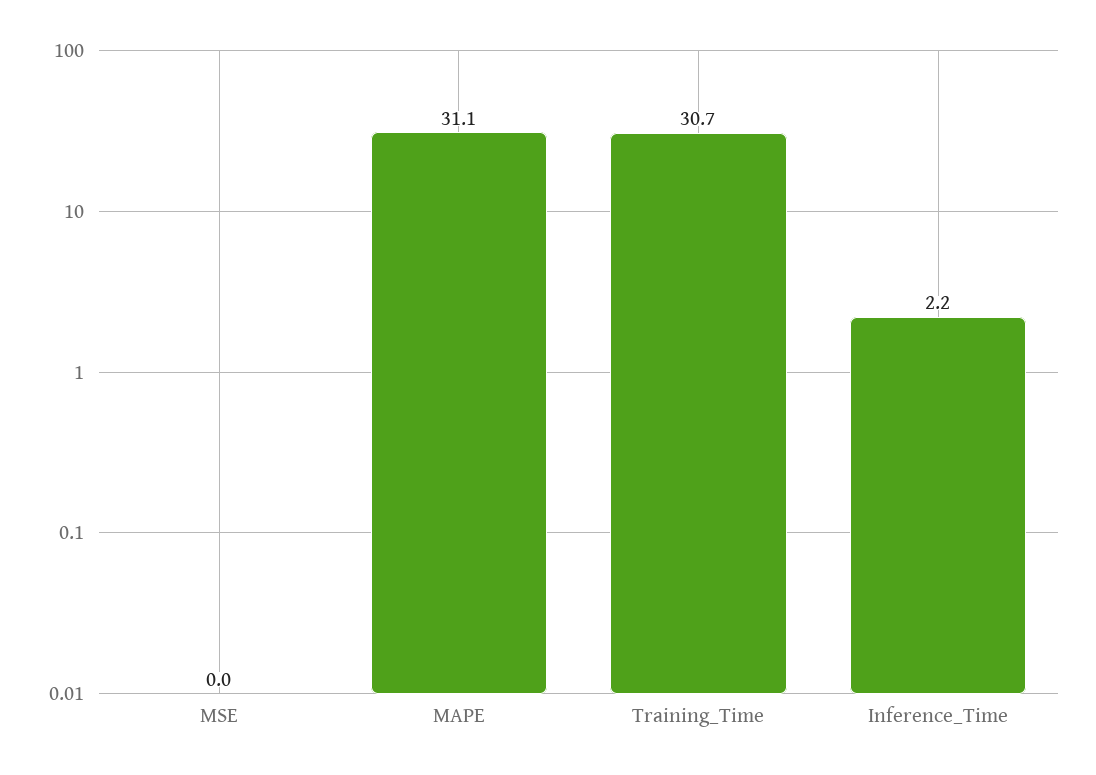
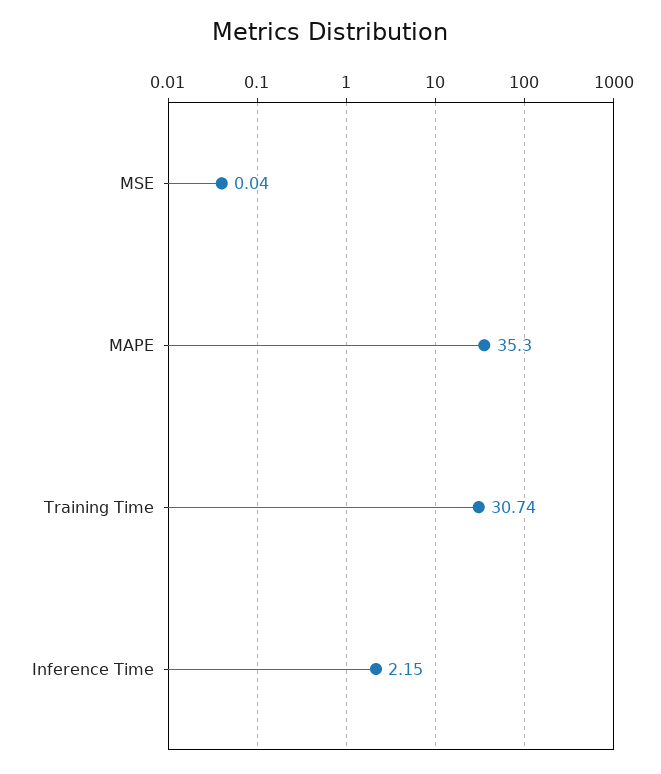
MAPE: 31.1 -> 35.3

